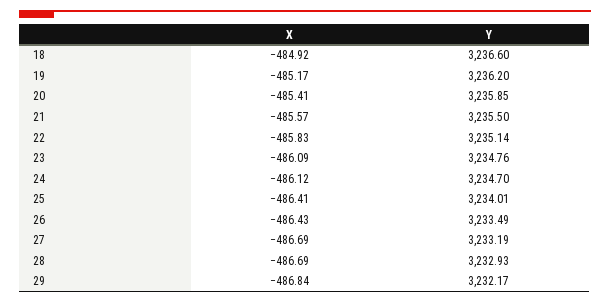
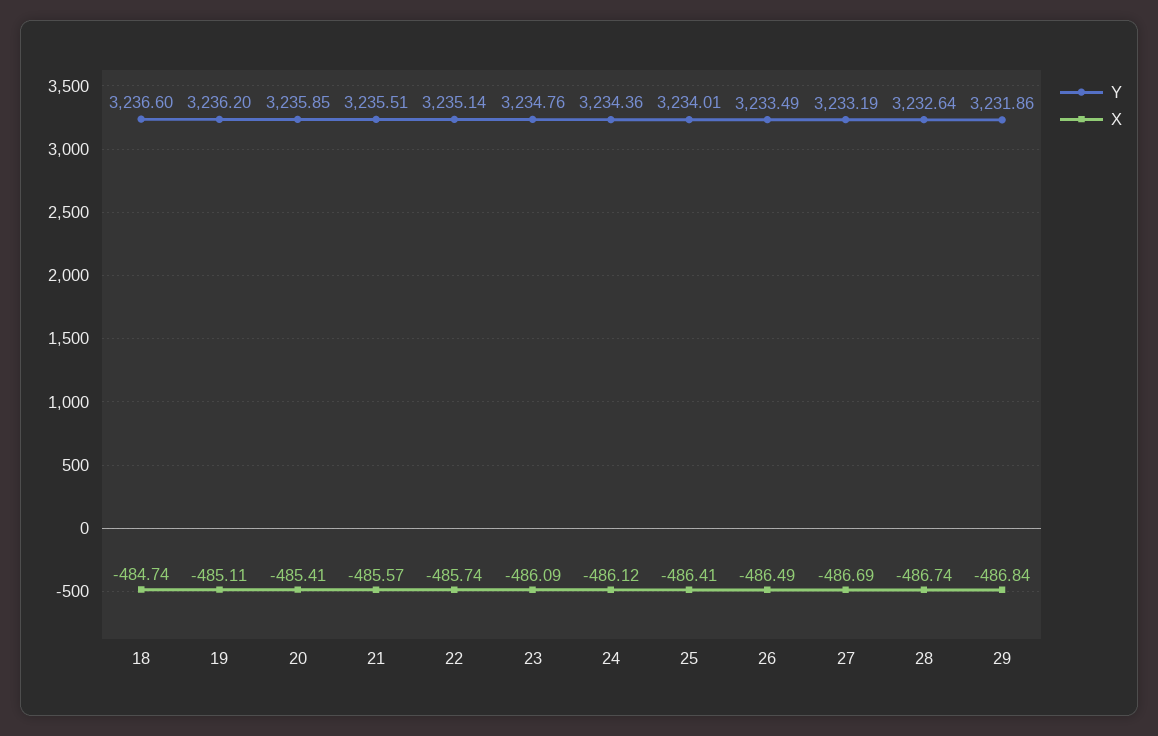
X, 18: -484.92 -> -484.74
X, 19: -485.17 -> -485.11
Y, 21: 3235.5 -> 3235.51
X, 22: -485.83 -> -485.74
Y, 24: 3234.7 -> 3234.36
X, 26: -486.43 -> -486.49
X, 28: -486.69 -> -486.74
Y, 28: 3232.93 -> 3232.64
Y, 29: 3232.17 -> 3231.86

